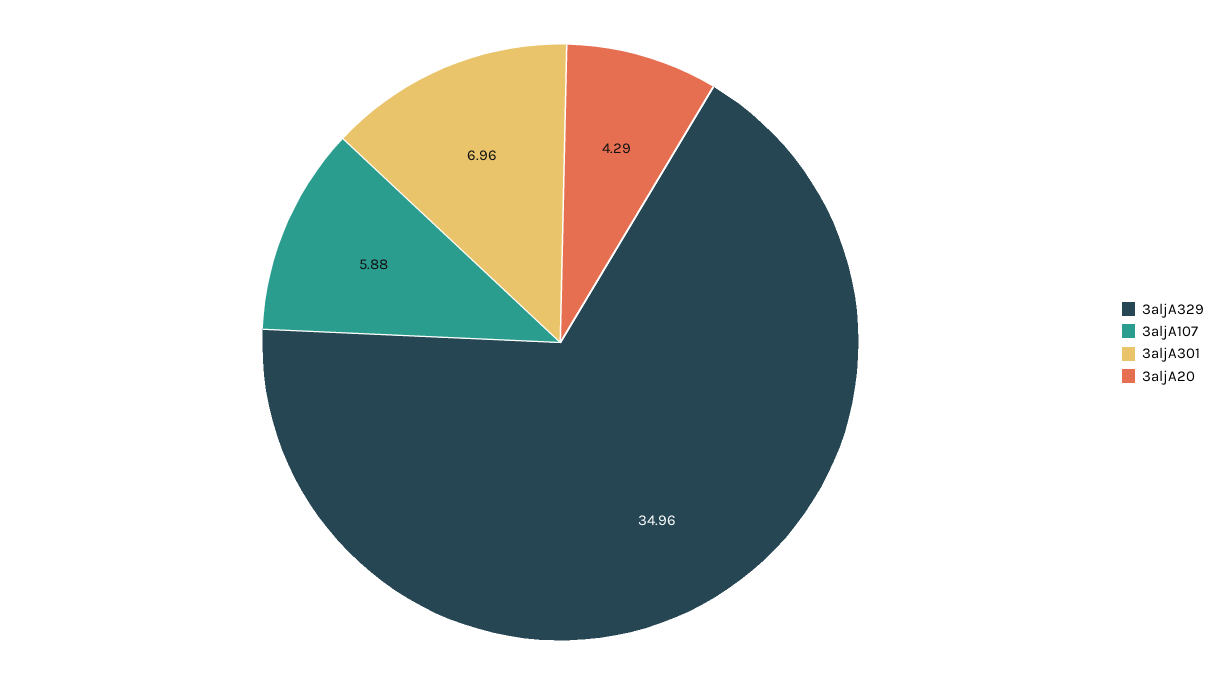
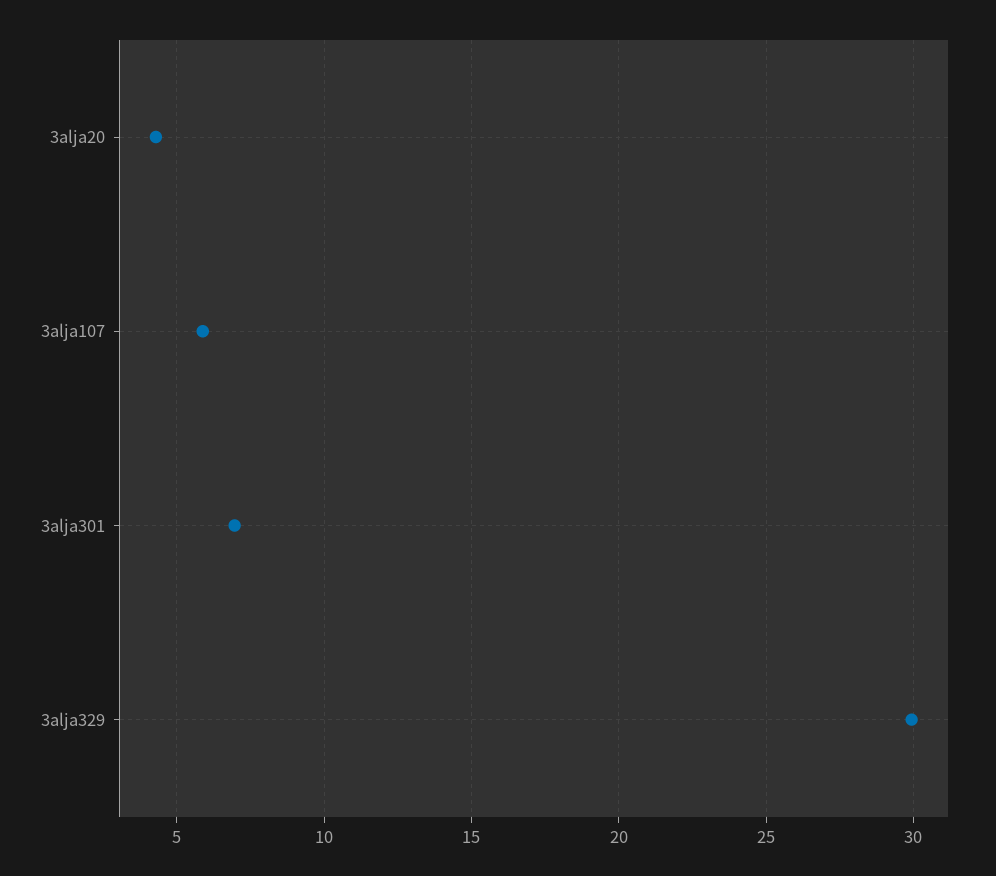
3aljA329: 34.96 -> 30

